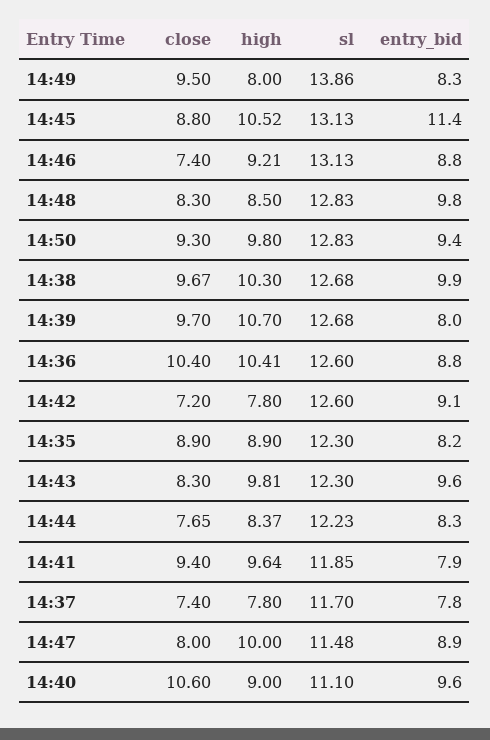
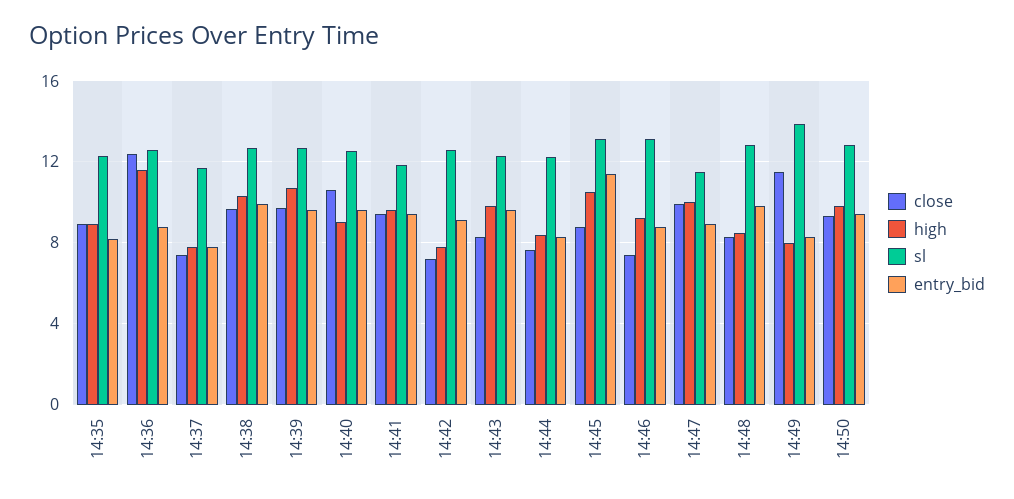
close, 14:49: 9.5 -> 11.5
entry_bid, 14:39: 8 -> 9.5
close, 14:36: 10.4 -> 12.5
high, 14:36: 10.41 -> 11.5
entry_bid, 14:41: 7.9 -> 9.5
close, 14:47: 8 -> 10
sl, 14:40: 11.1 -> 12.5

